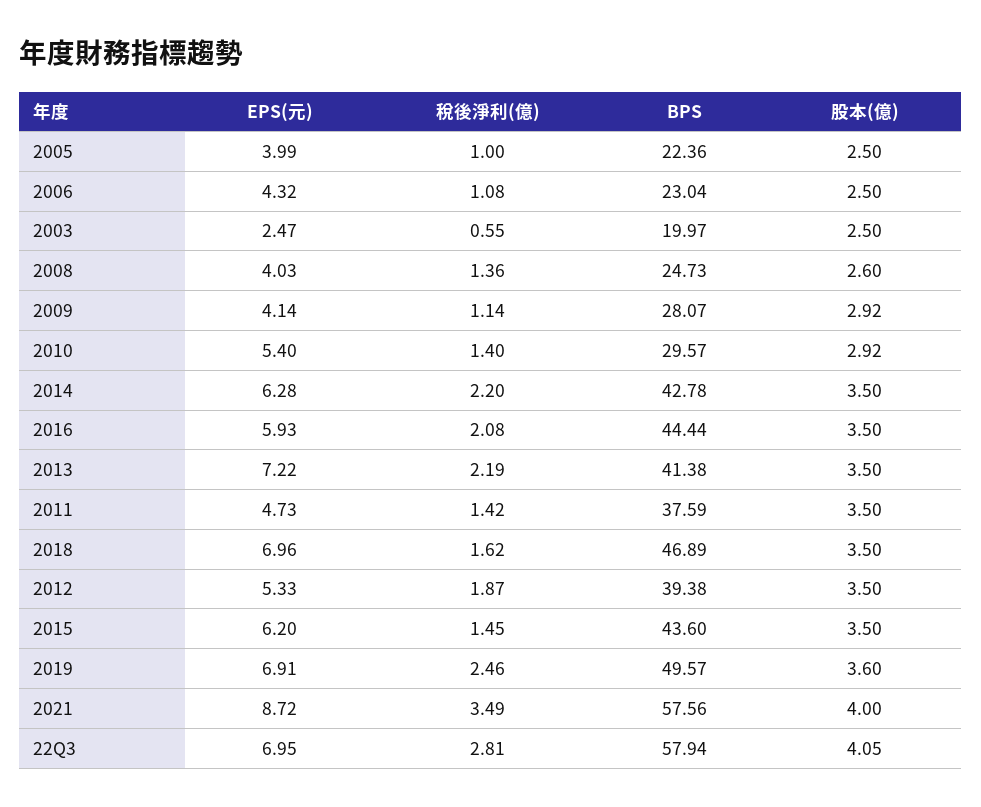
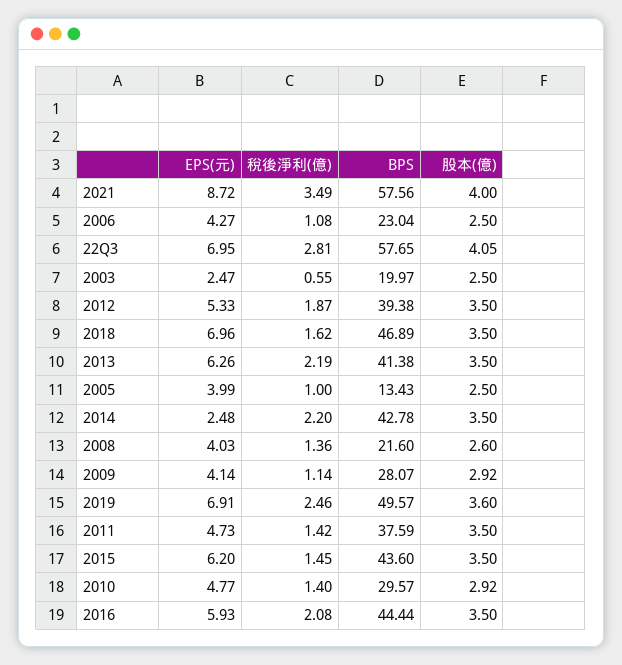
BPS, 2005: 22.36 -> 13.43
EPS(元), 2006: 4.32 -> 4.27
BPS, 2008: 24.73 -> 21.6
EPS(元), 2010: 5.4 -> 4.77
EPS(元), 2014: 6.28 -> 2.48
EPS(元), 2013: 7.22 -> 6.26
BPS, 22Q3: 57.94 -> 57.65

